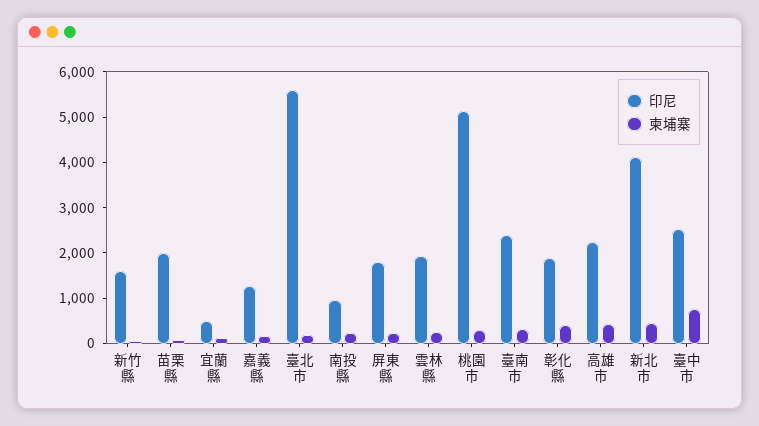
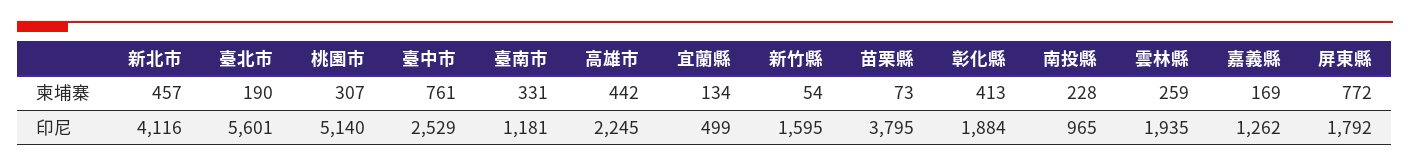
印尼, 苗栗縣: 2000 -> 3795
柬埔寨, 屏東縣: 200 -> 772
印尼, 臺南市: 2400 -> 1181

